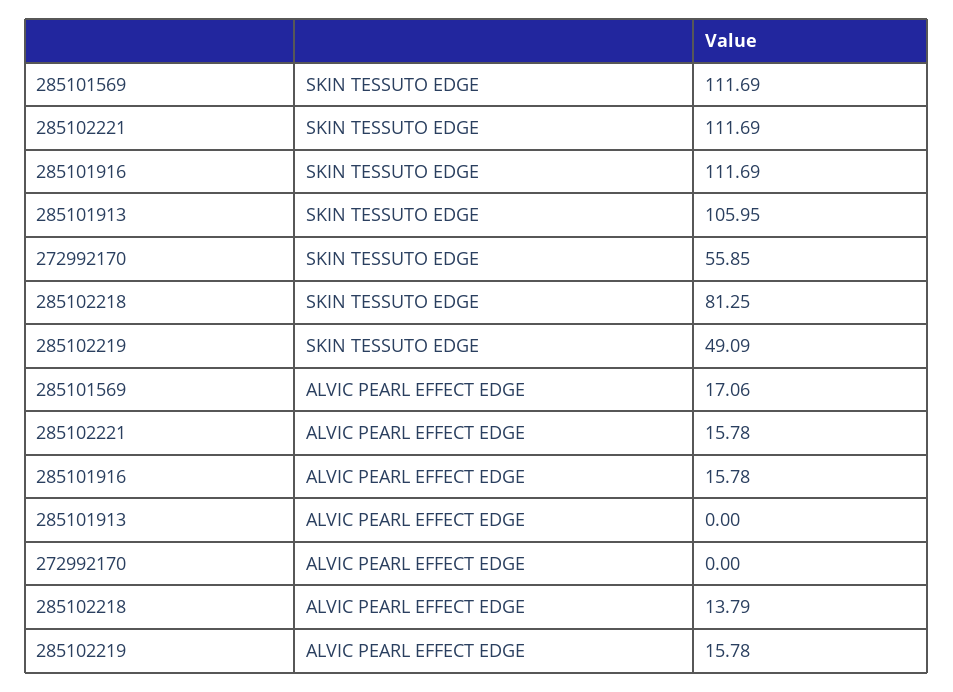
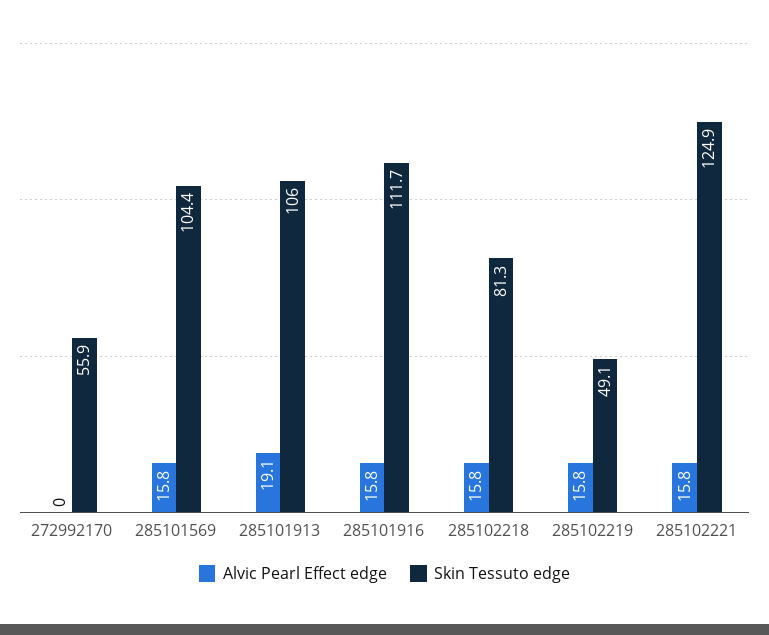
SKIN TESSUTO EDGE, 285101569: 111.69 -> 104.4
SKIN TESSUTO EDGE, 285102221: 111.69 -> 124.9
ALVIC PEARL EFFECT EDGE, 285101569: 17.06 -> 15.8
ALVIC PEARL EFFECT EDGE, 285101913: 0 -> 19.1
ALVIC PEARL EFFECT EDGE, 285102218: 13.79 -> 15.8

